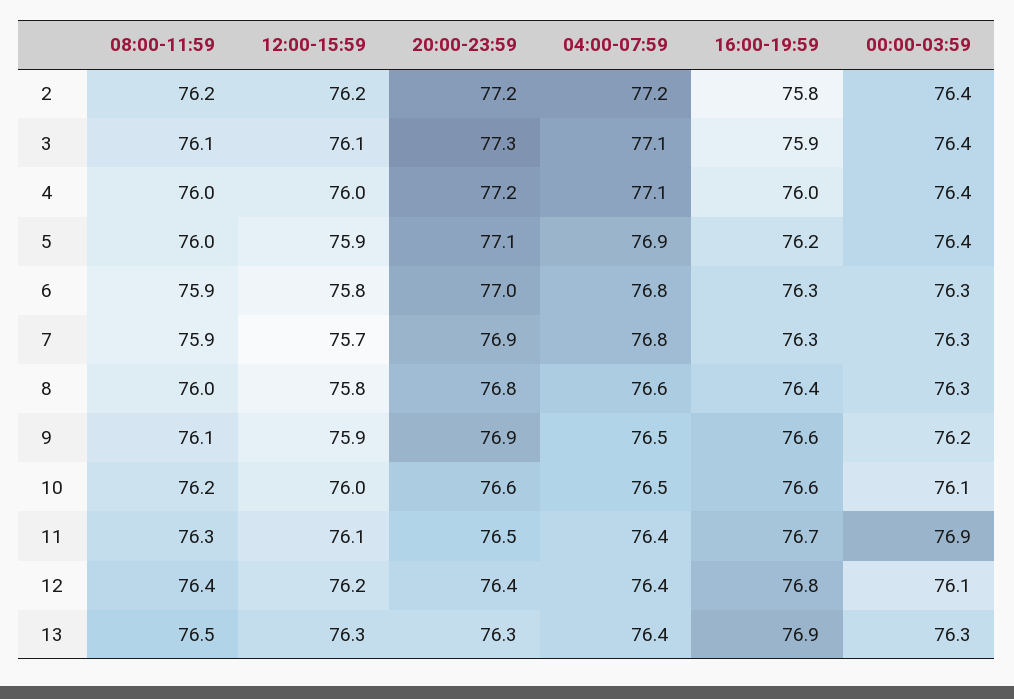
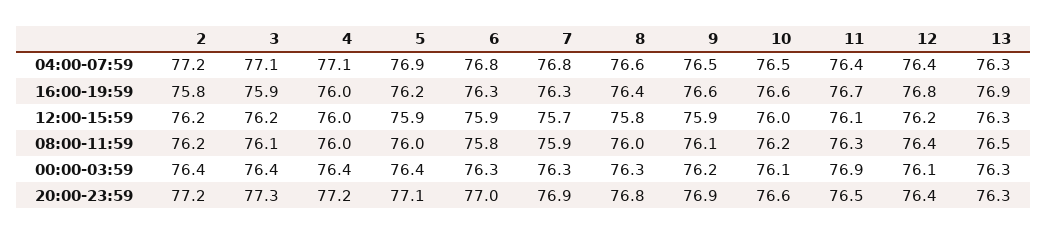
12:00-15:59, 3: 76.1 -> 76.2
08:00-11:59, 6: 75.9 -> 75.8
12:00-15:59, 6: 75.8 -> 75.9
04:00-07:59, 13: 76.4 -> 76.3

